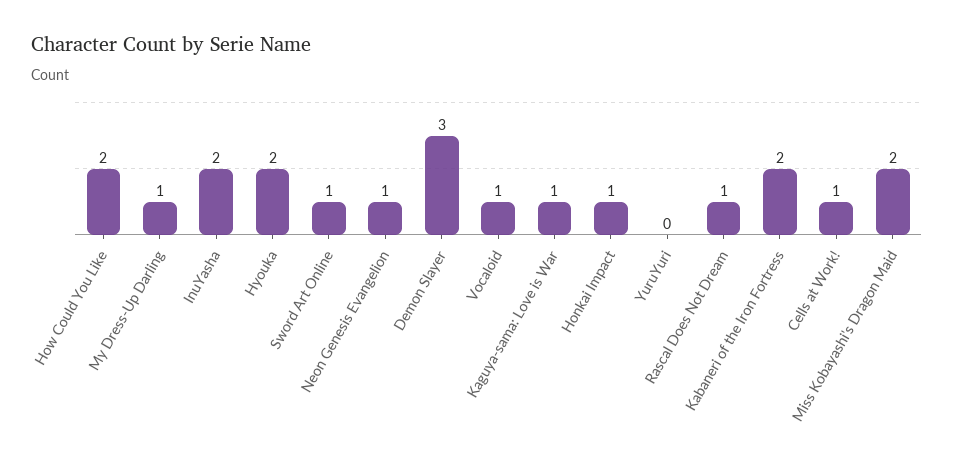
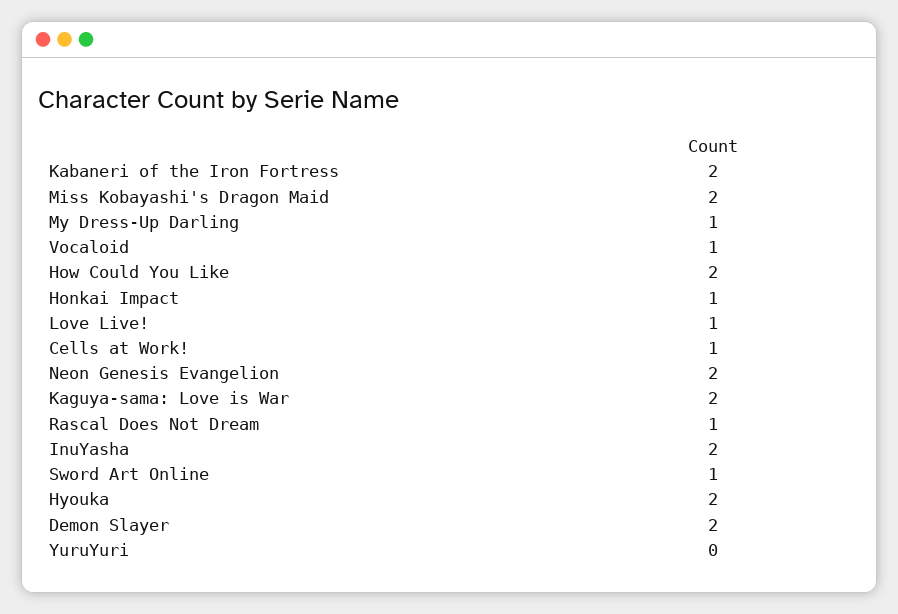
Neon Genesis Evangelion: 1 -> 2
Demon Slayer: 3 -> 2
Kaguya-sama: Love is War: 1 -> 2
Love Live!: none -> 1

